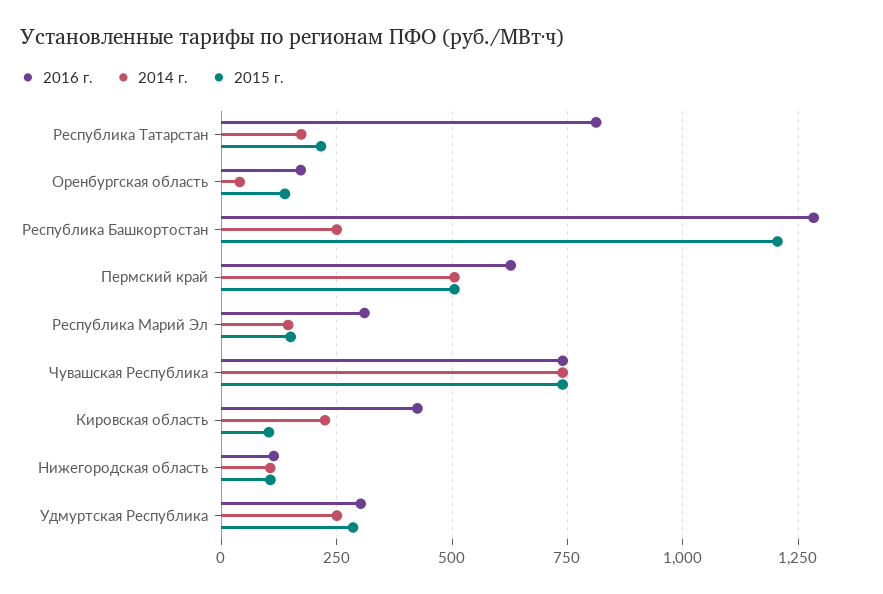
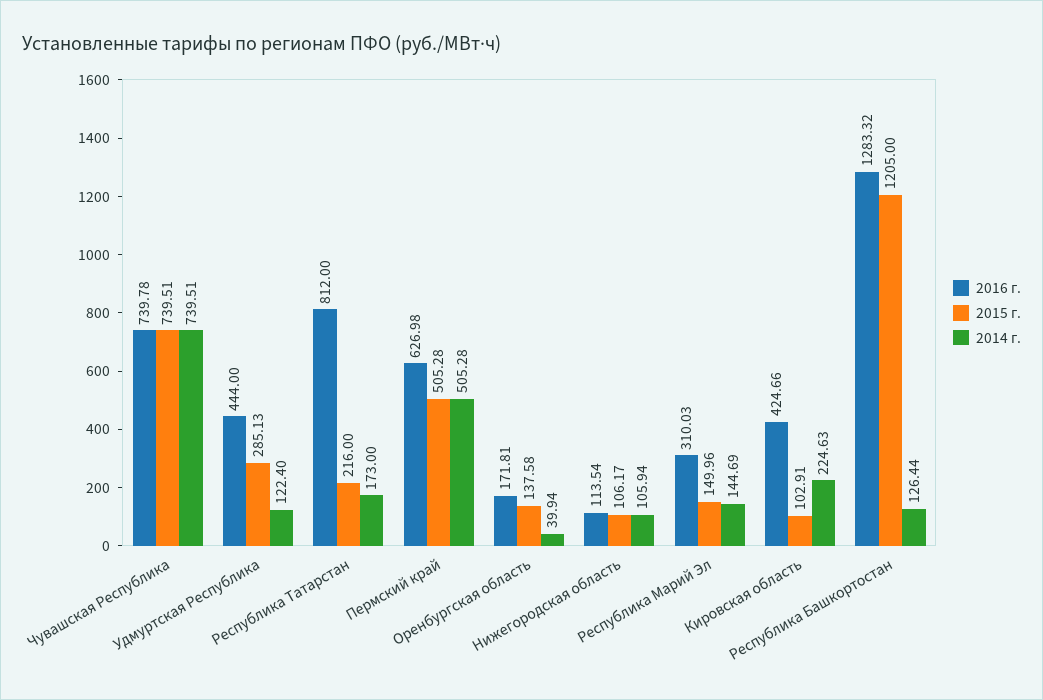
2014 г., Республика Башкортостан: 250 -> 126.44
2016 г., Удмуртская Республика: 300 -> 444
2014 г., Удмуртская Республика: 250 -> 122.4

